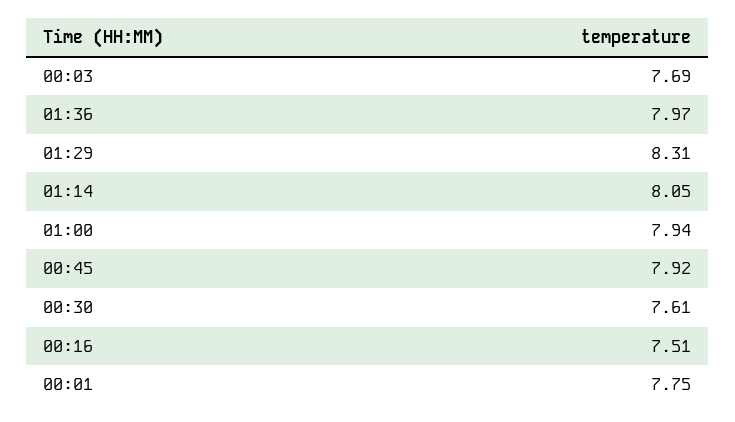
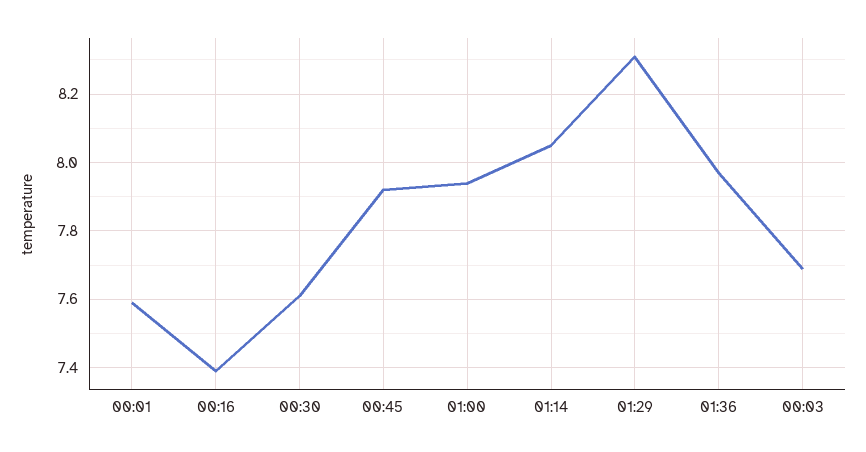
00:16: 7.51 -> 7.4
00:01: 7.75 -> 7.6

